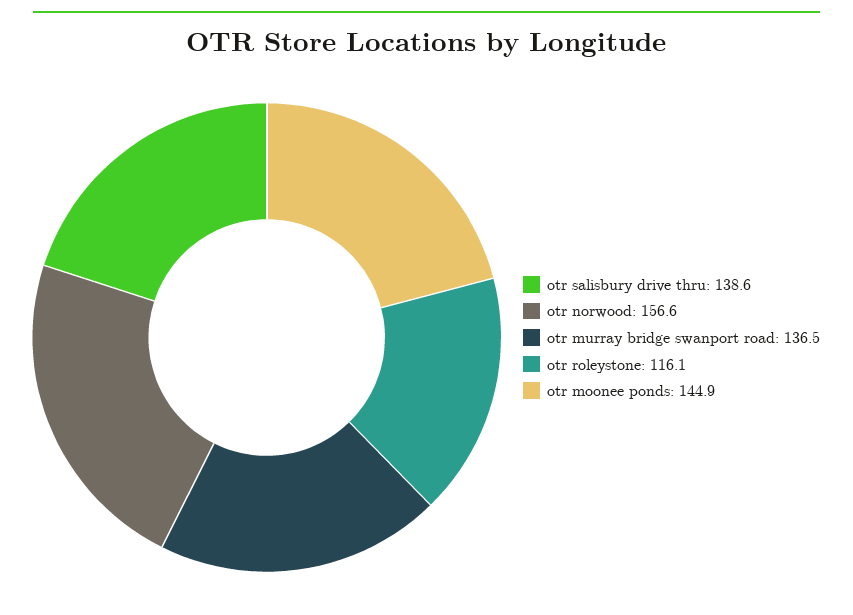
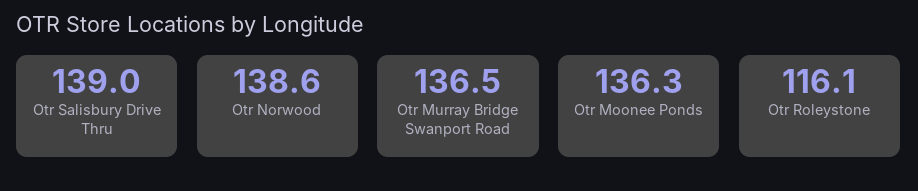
otr salisbury drive thru: 138.6 -> 139
otr norwood: 156.6 -> 138.6
otr moonee ponds: 144.9 -> 136.3

